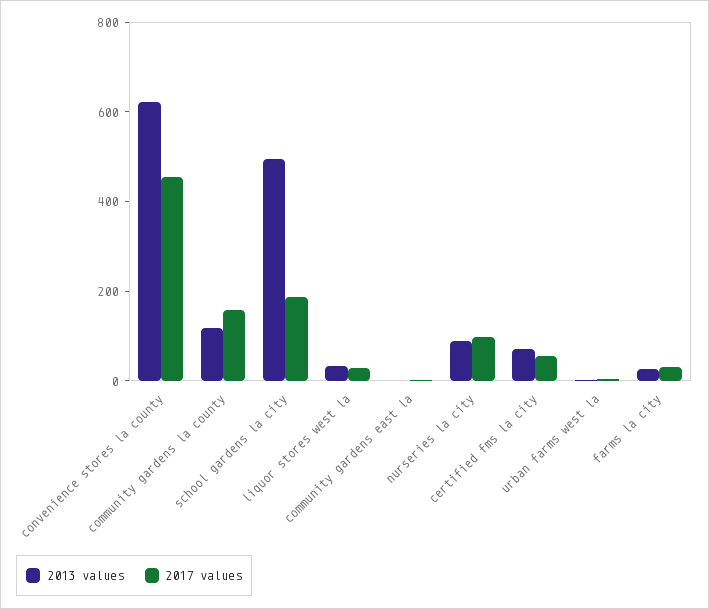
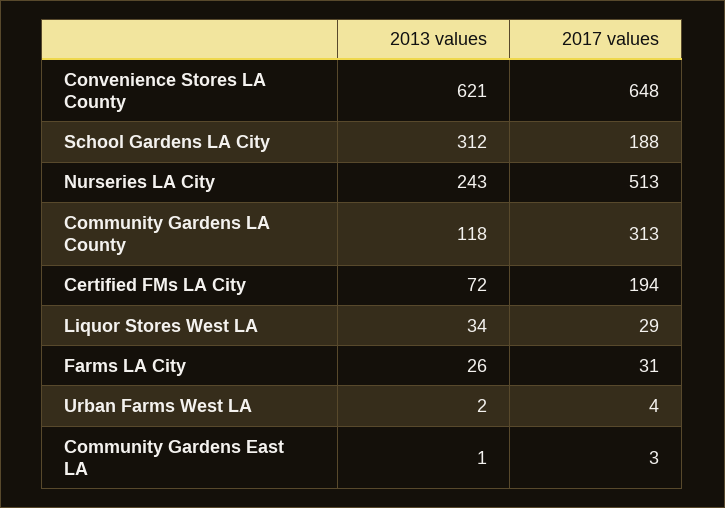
2017 values, convenience stores la county: 450 -> 648
2017 values, community gardens la county: 150 -> 313
2013 values, school gardens la city: 500 -> 312
2013 values, nurseries la city: 100 -> 243
2017 values, nurseries la city: 100 -> 513
2017 values, certified fms la city: 50 -> 194

